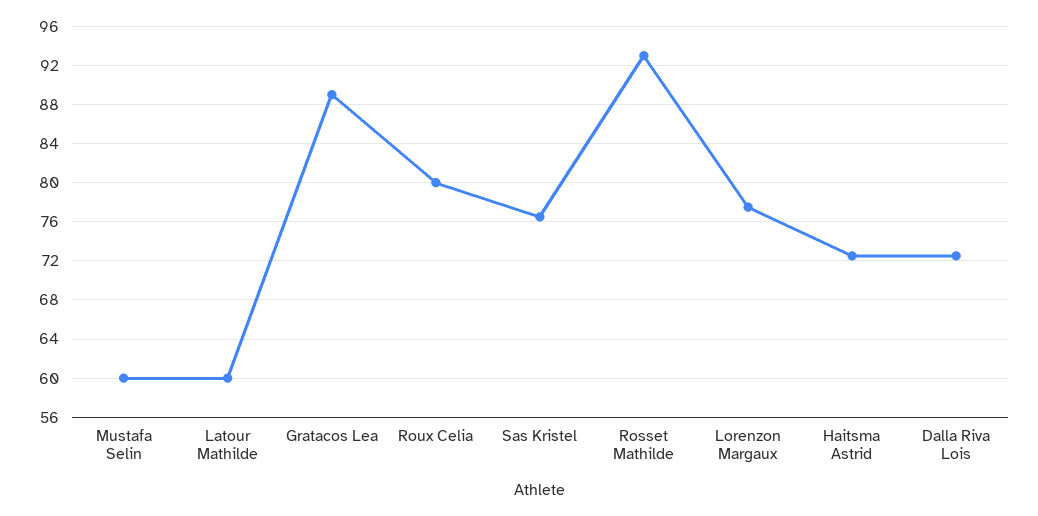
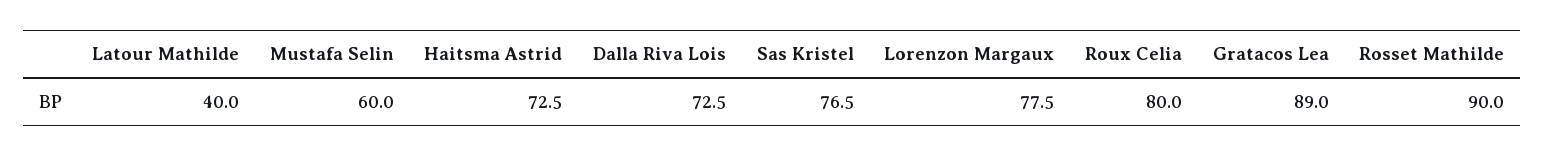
Latour Mathilde: 60 -> 40
Rosset Mathilde: 93 -> 90

